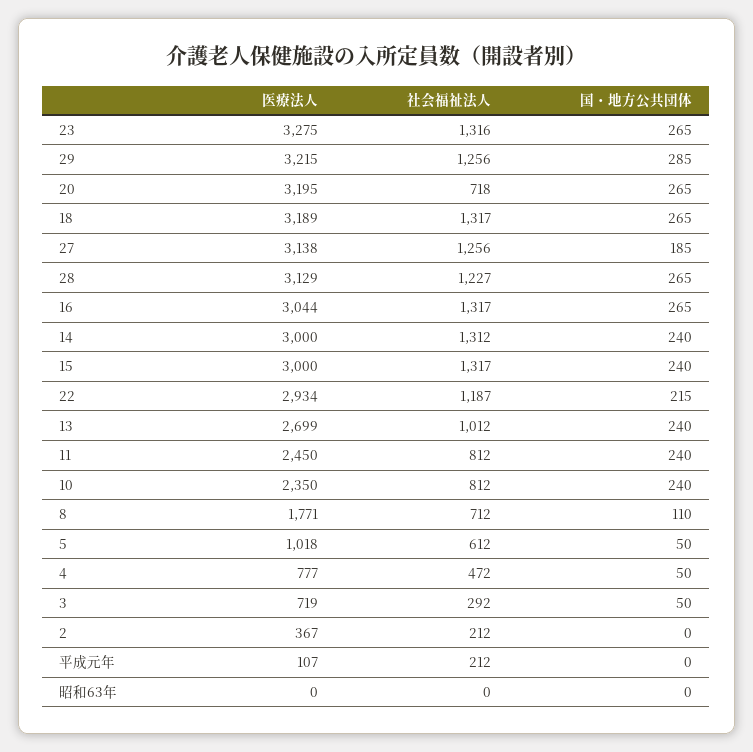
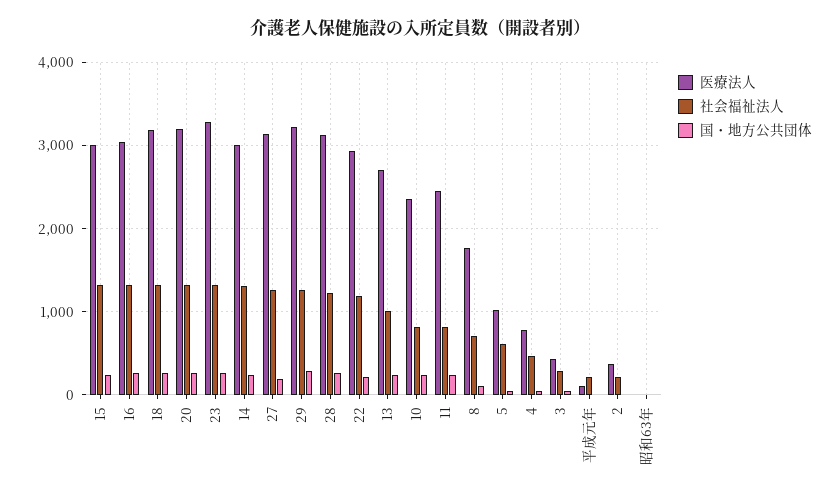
社会福祉法人, 20: 718 -> 1300
医療法人, 3: 719 -> 400

